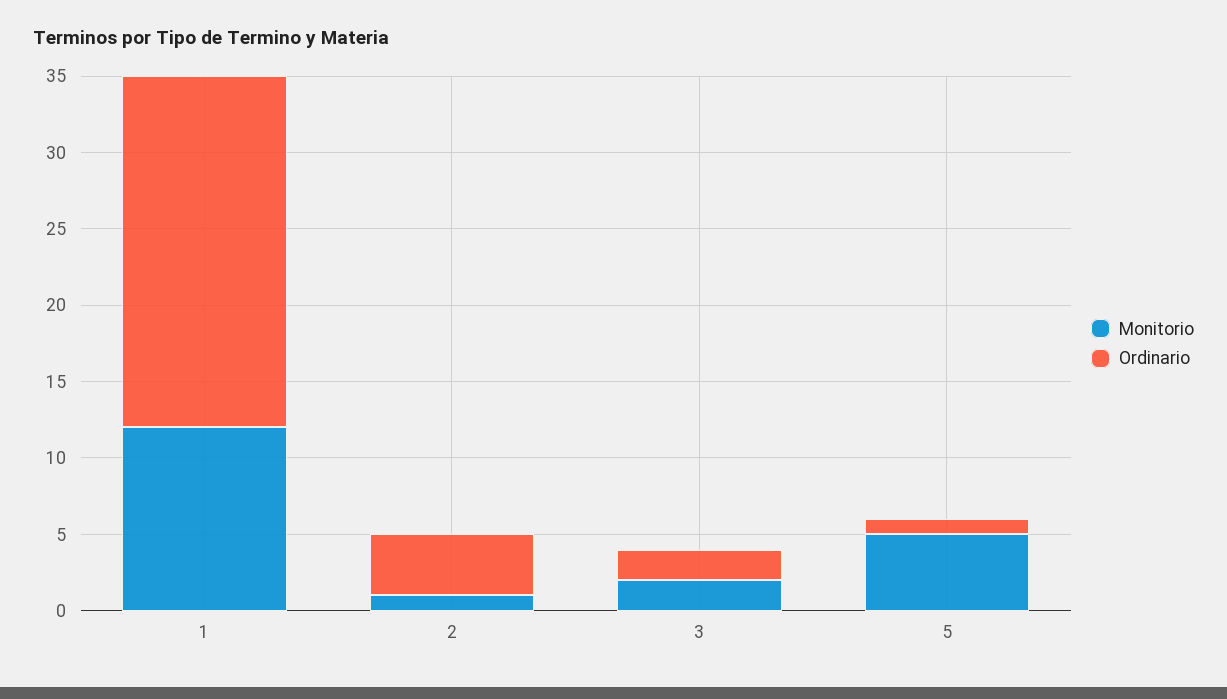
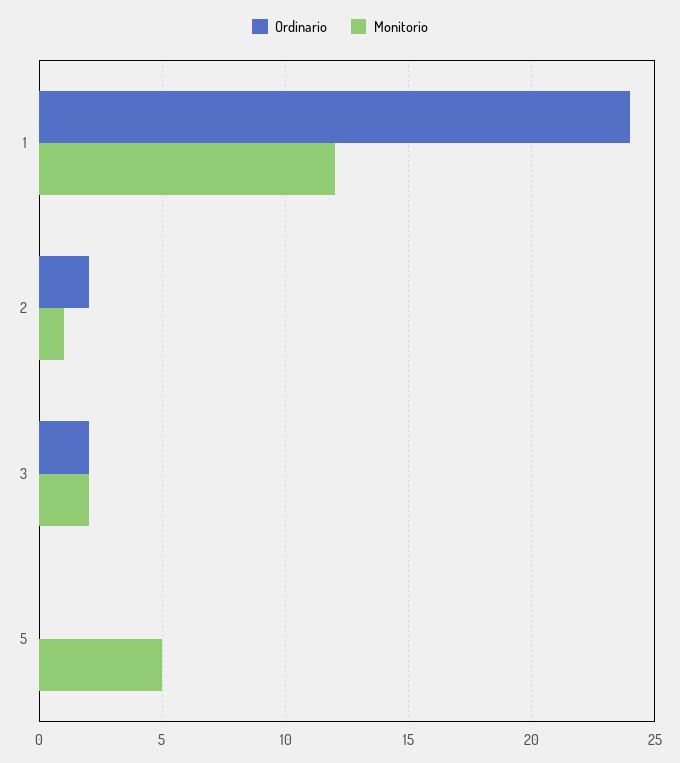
Ordinario, 1: 23 -> 24
Ordinario, 2: 4 -> 2
Ordinario, 5: 1 -> 0

